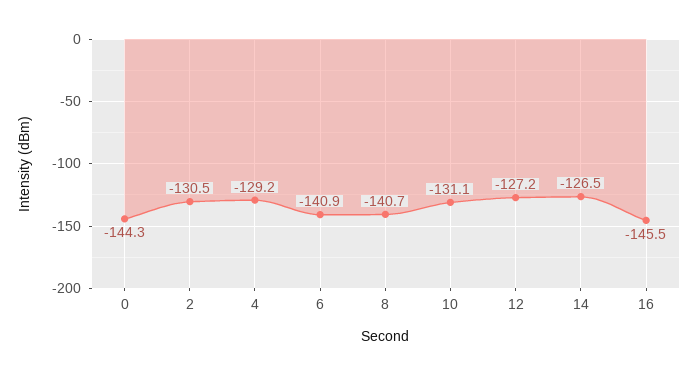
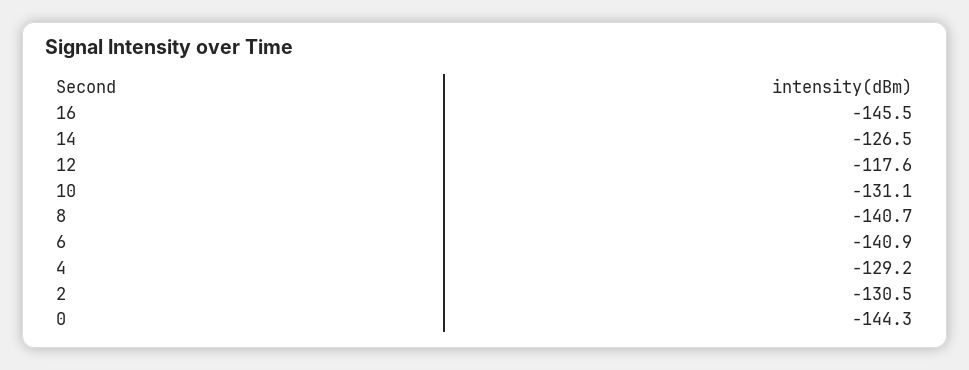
12: -127.2 -> -117.6

